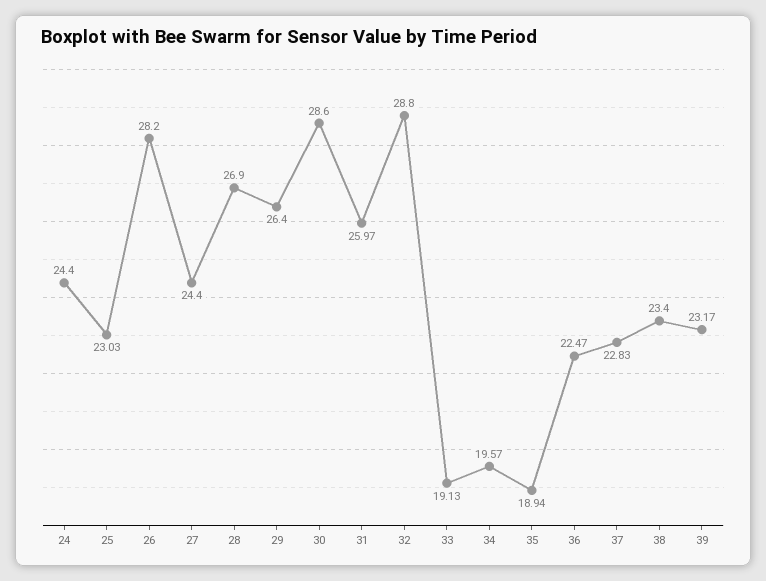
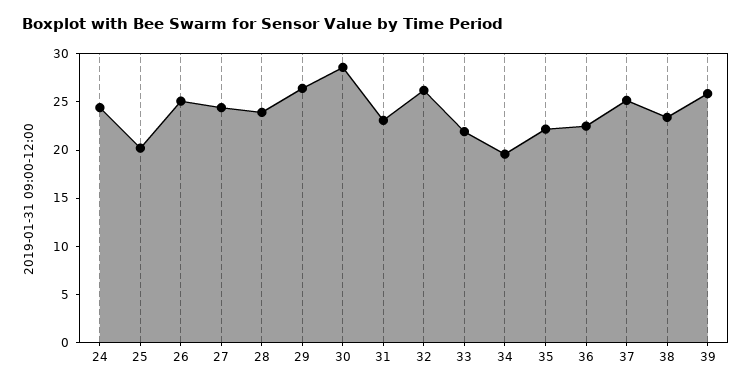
25: 23.03 -> 20
26: 28.2 -> 25
28: 26.9 -> 24
31: 25.97 -> 23
32: 28.8 -> 26
33: 19.13 -> 22
35: 18.94 -> 22
37: 22.83 -> 25
39: 23.17 -> 26

